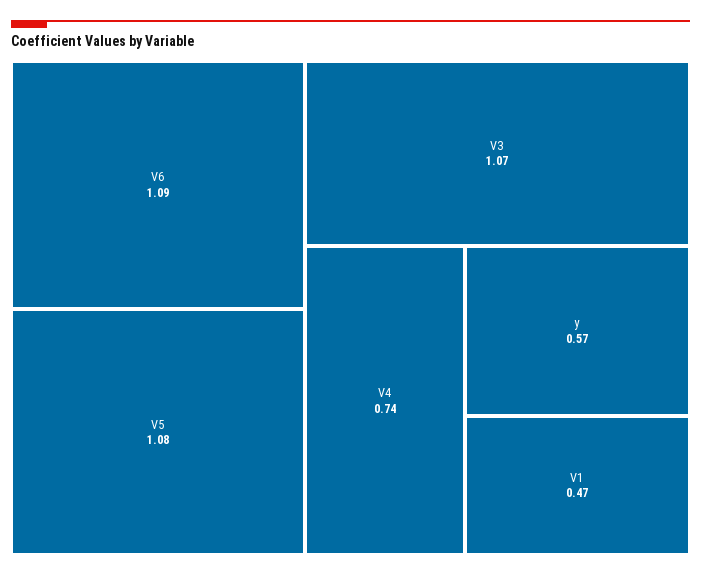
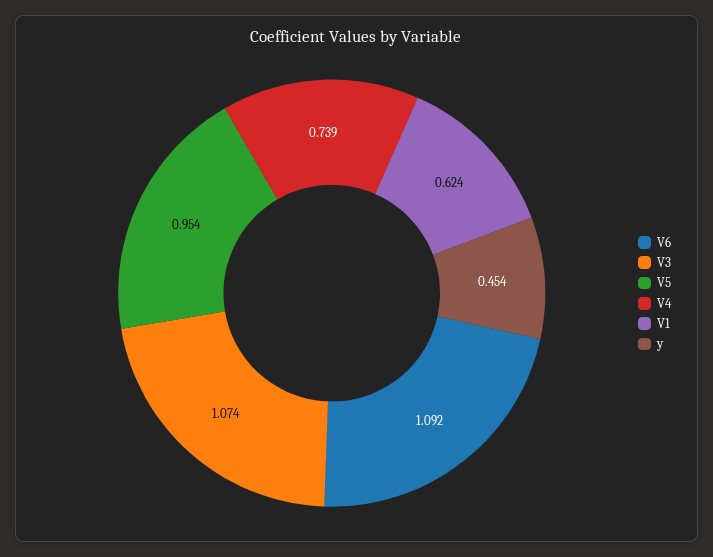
V5: 1.08 -> 0.954
y: 0.57 -> 0.454
V1: 0.47 -> 0.624

